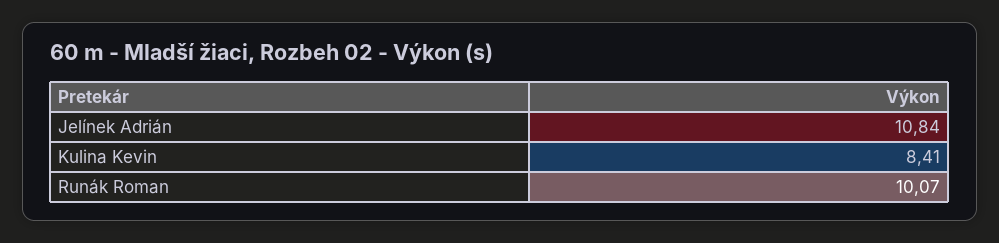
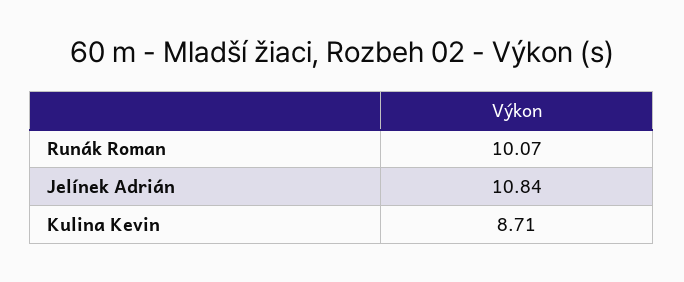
Kulina Kevin: 8.41 -> 8.71

